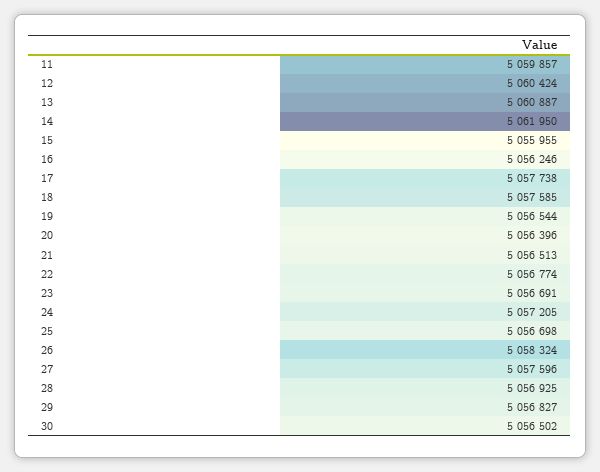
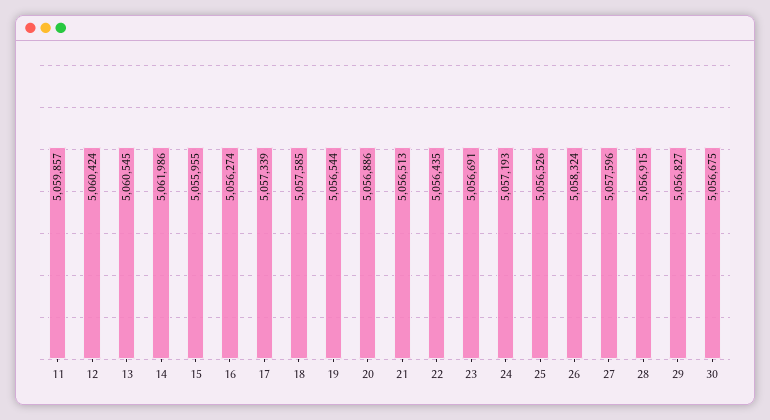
13: 5060887 -> 5060545
14: 5061950 -> 5061986
16: 5056246 -> 5056274
17: 5057738 -> 5057339
20: 5056396 -> 5056886
22: 5056774 -> 5056435
24: 5057205 -> 5057193
25: 5056698 -> 5056526
28: 5056925 -> 5056915
30: 5056502 -> 5056675

